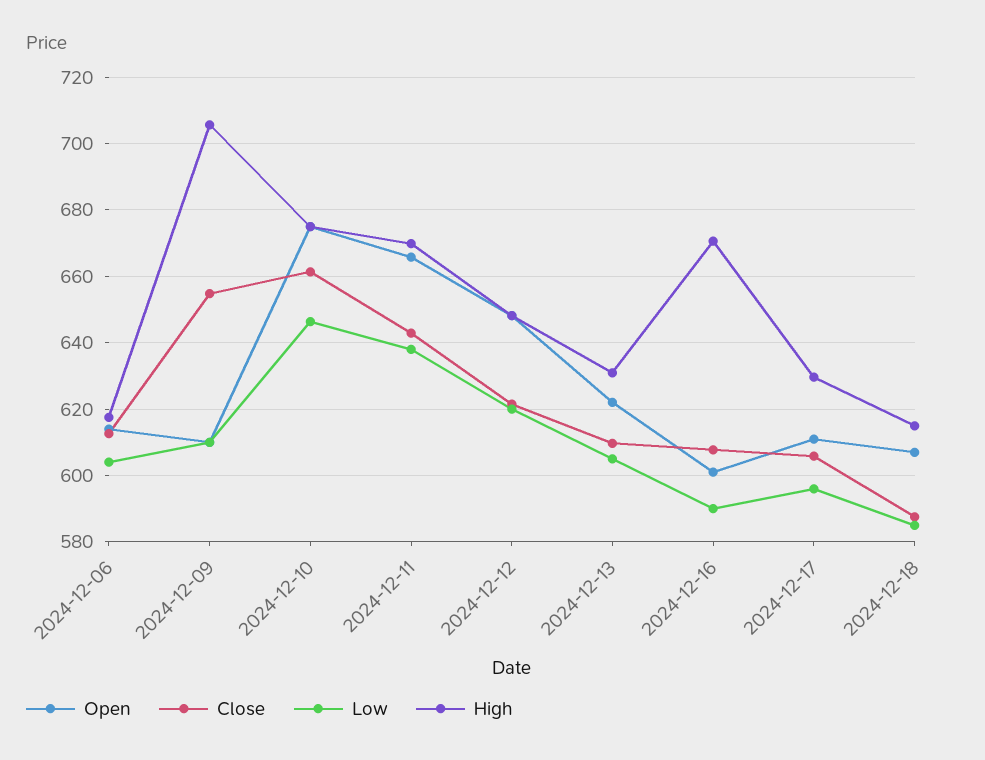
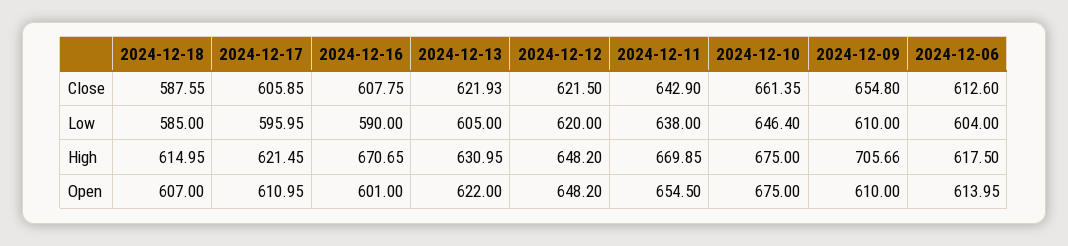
Open, 2024-12-11: 666 -> 654.5
Close, 2024-12-13: 610 -> 621.93
High, 2024-12-17: 630 -> 621.45

